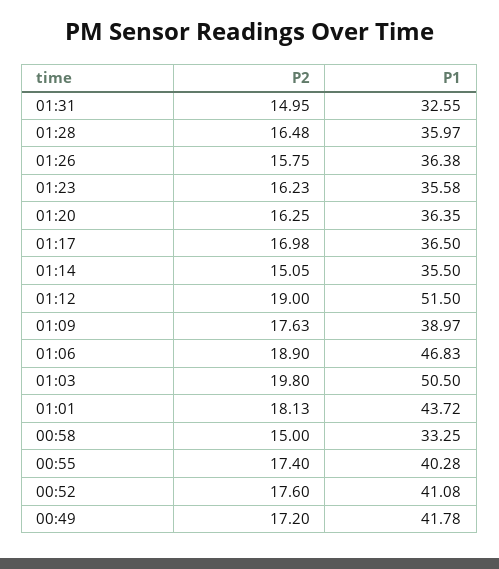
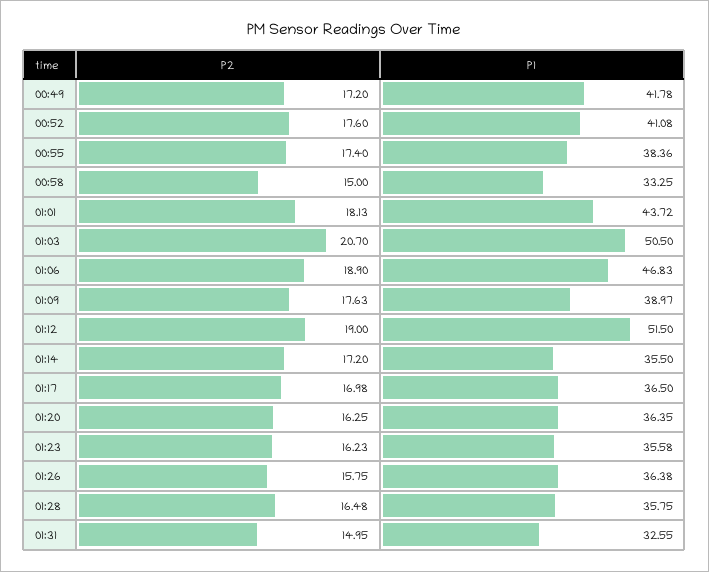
P1, 01:28: 35.97 -> 35.75
P2, 01:14: 15.05 -> 17.2
P2, 01:03: 19.8 -> 20.7
P1, 00:55: 40.28 -> 38.36

